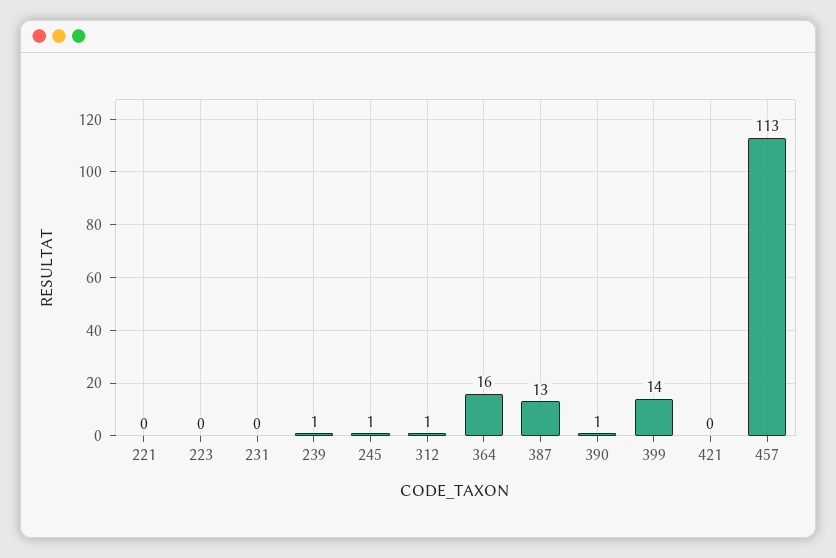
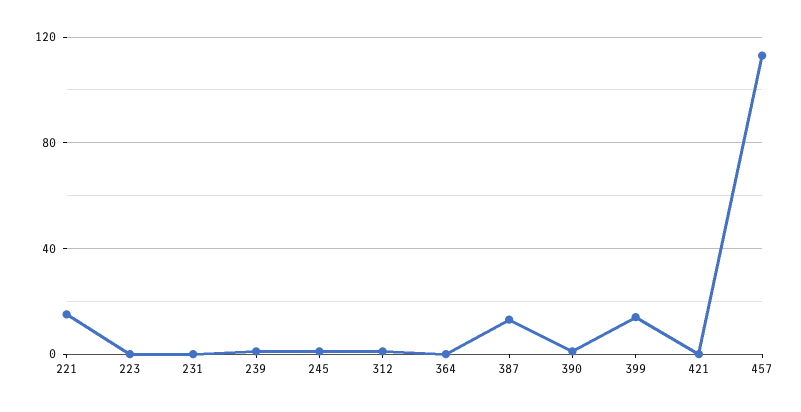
221: 0 -> 15
364: 16 -> 0

